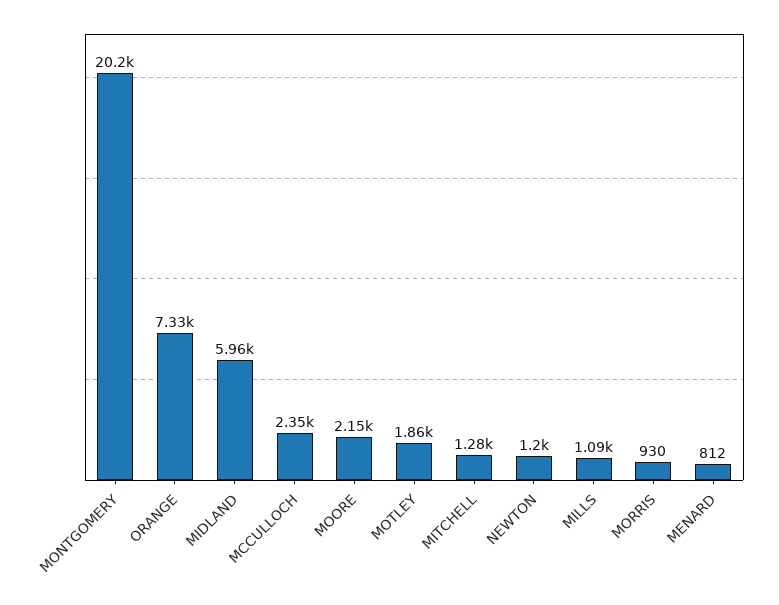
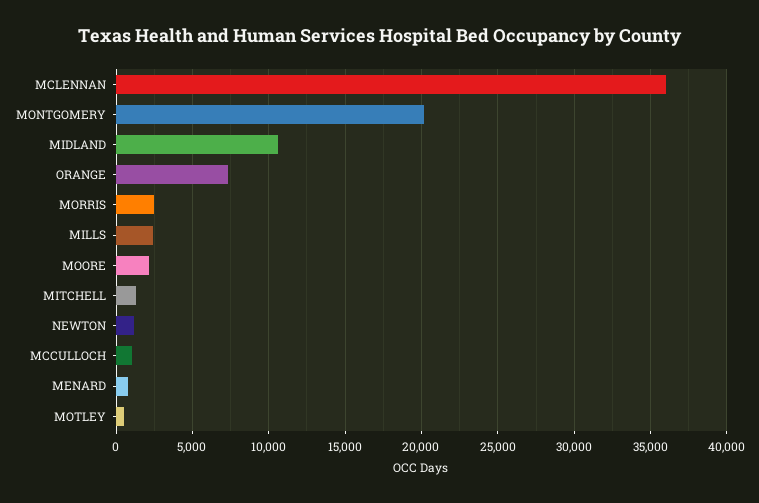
MIDLAND: 5960 -> 10500
MCCULLOCH: 2350 -> 1000
MOTLEY: 1860 -> 500
MILLS: 1090 -> 2500
MORRIS: 930 -> 2500
MCLENNAN: none -> 36000

